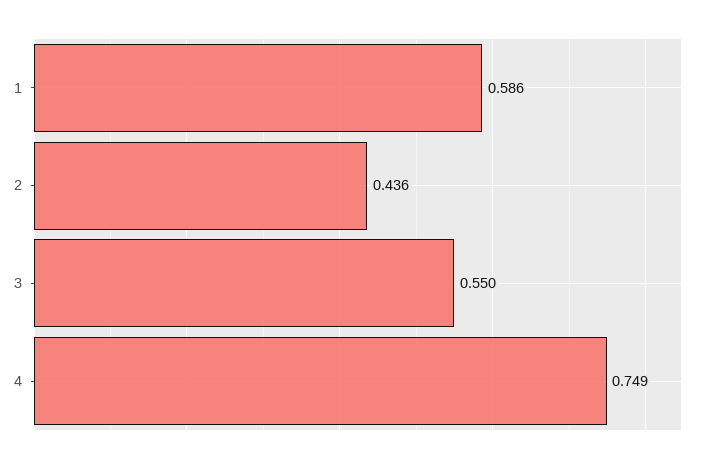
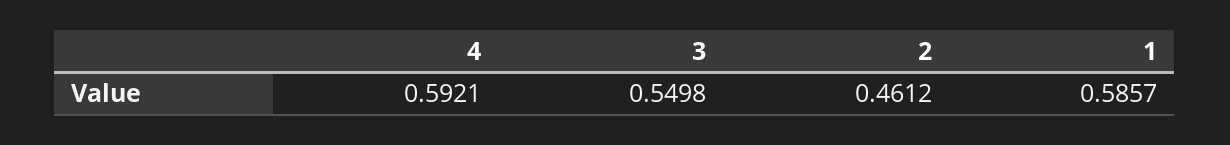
2: 0.436 -> 0.4612
4: 0.749 -> 0.5921

